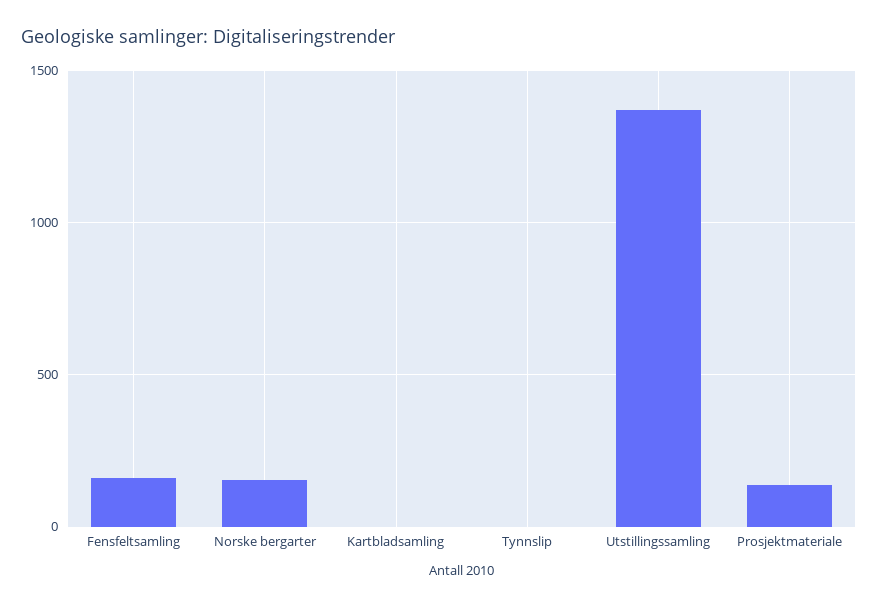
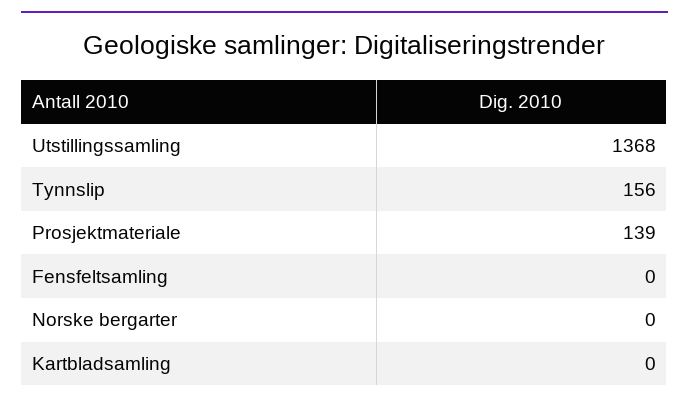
Fensfeltsamling: 150 -> 0
Norske bergarter: 150 -> 0
Tynnslip: 0 -> 156

